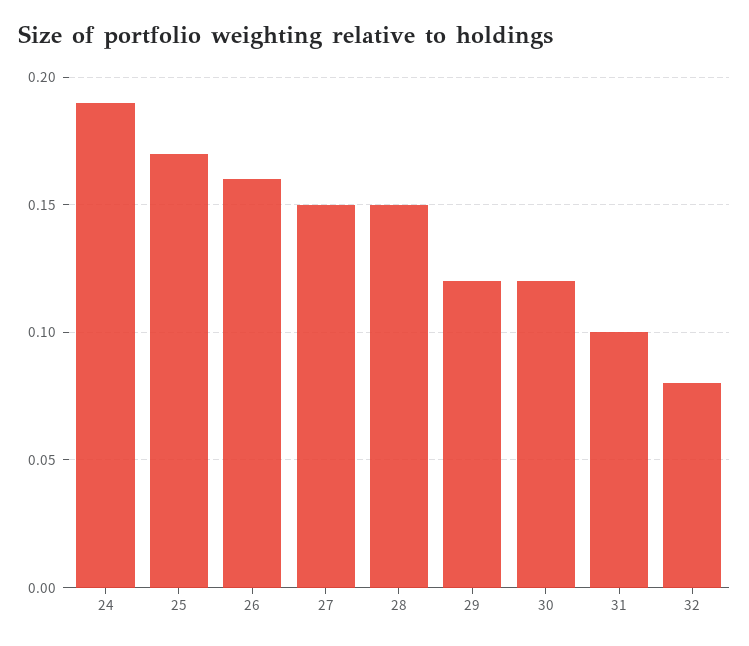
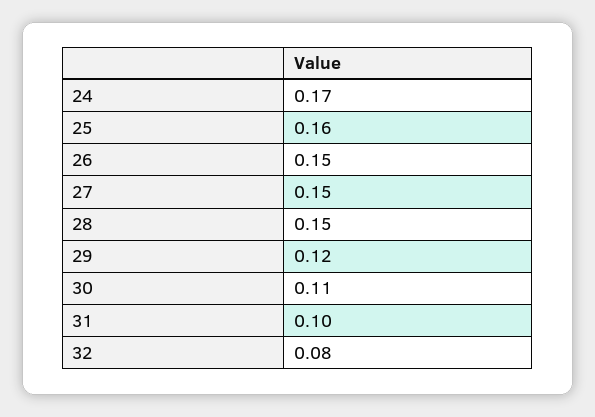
24: 0.19 -> 0.17
25: 0.17 -> 0.16
26: 0.16 -> 0.15
30: 0.12 -> 0.11

